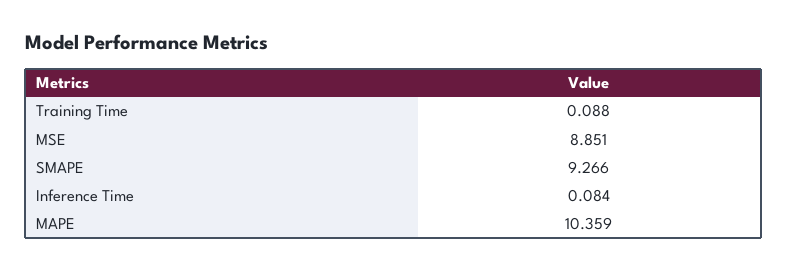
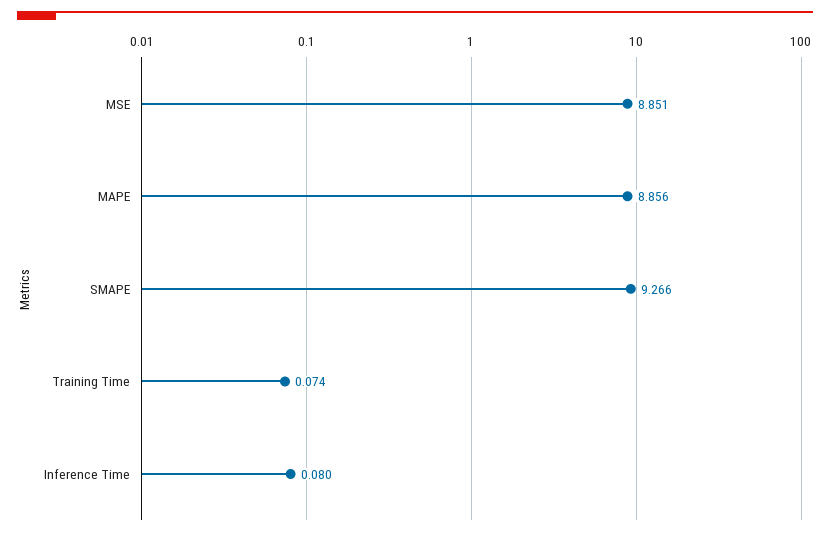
Training Time: 0.088 -> 0.074
Inference Time: 0.084 -> 0.08
MAPE: 10.359 -> 8.856

